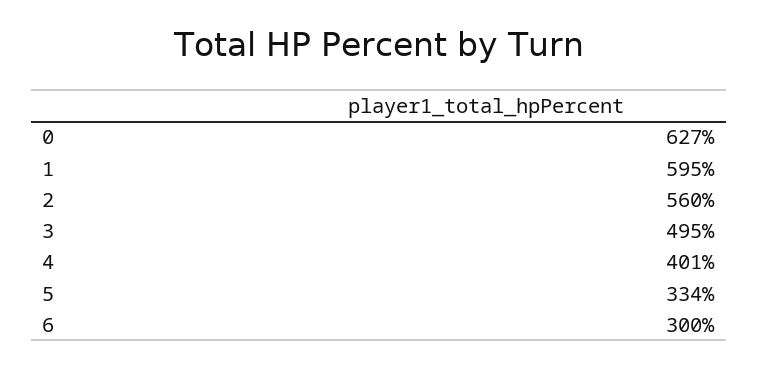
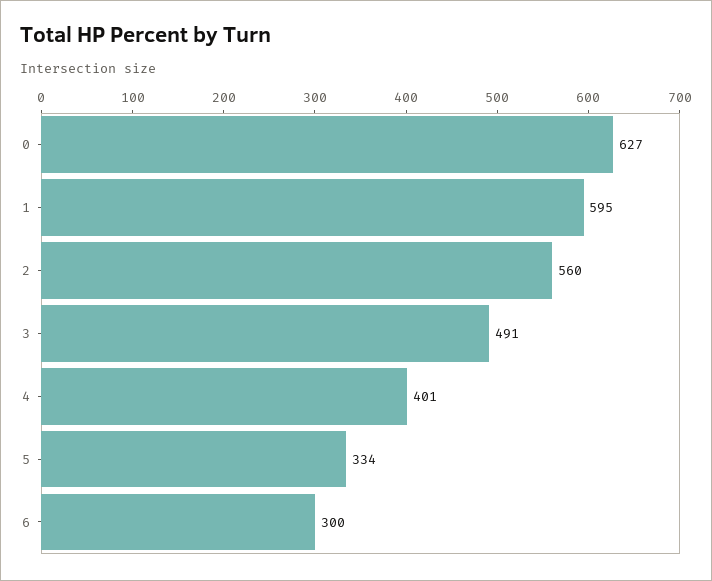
3: 495 -> 491

